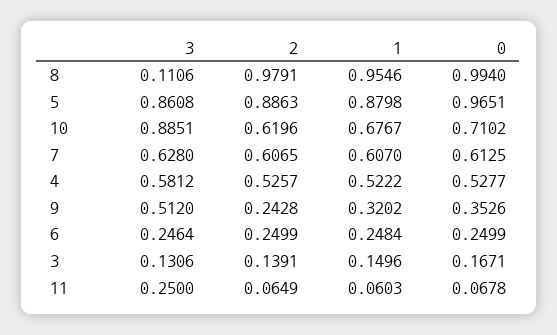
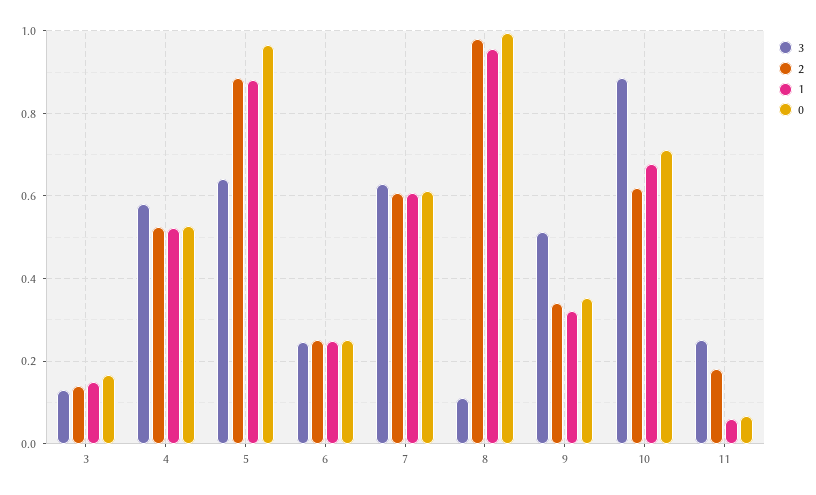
3, 5: 0.8608 -> 0.64
2, 9: 0.2428 -> 0.34
2, 11: 0.0649 -> 0.18

